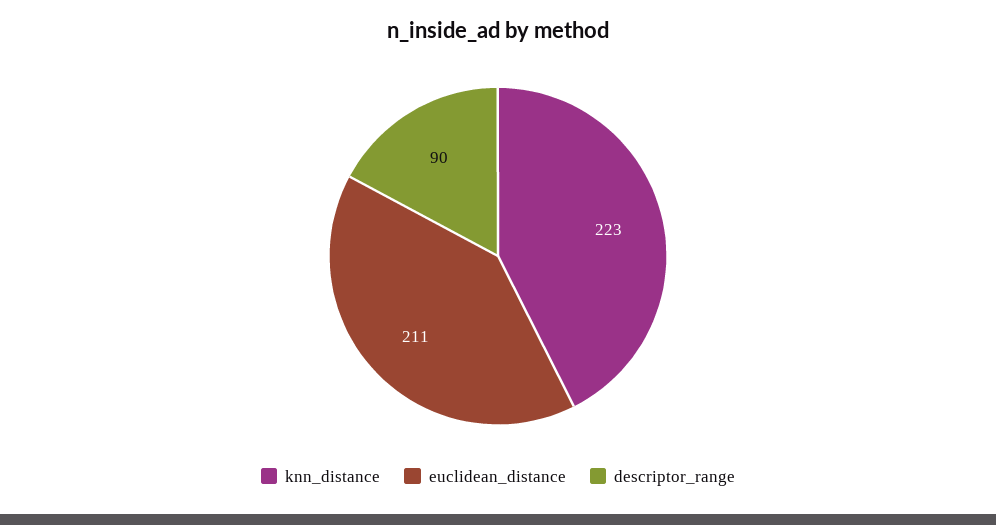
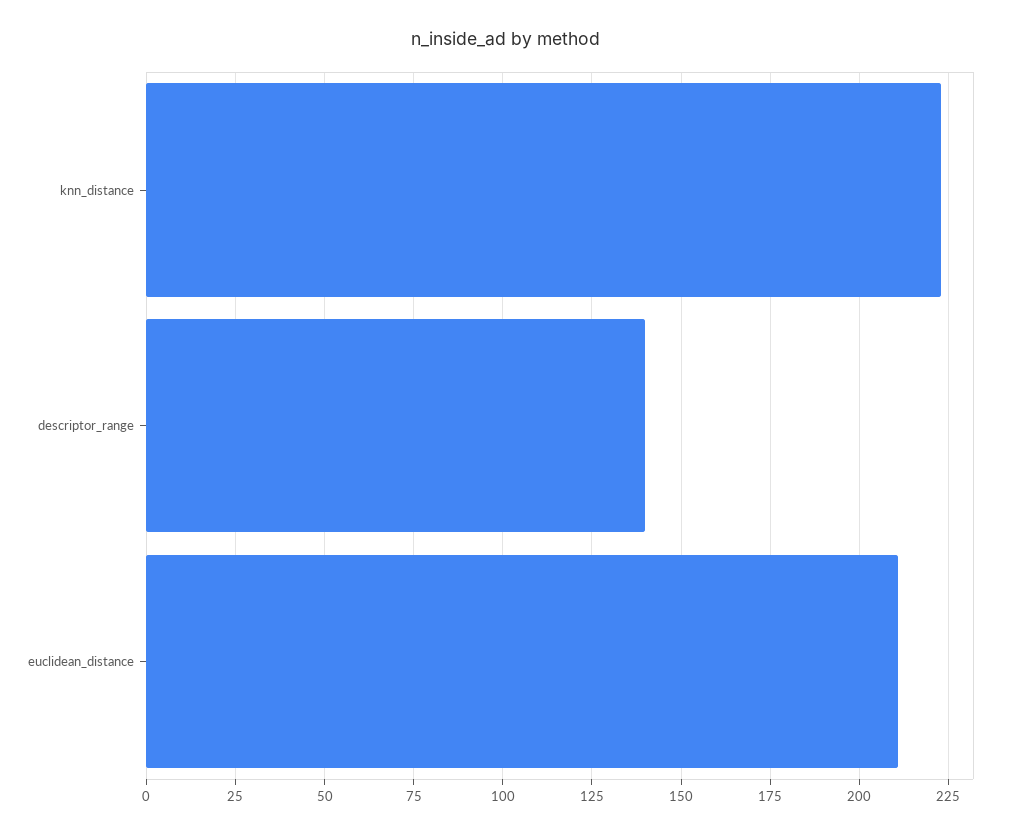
descriptor_range: 90 -> 140

